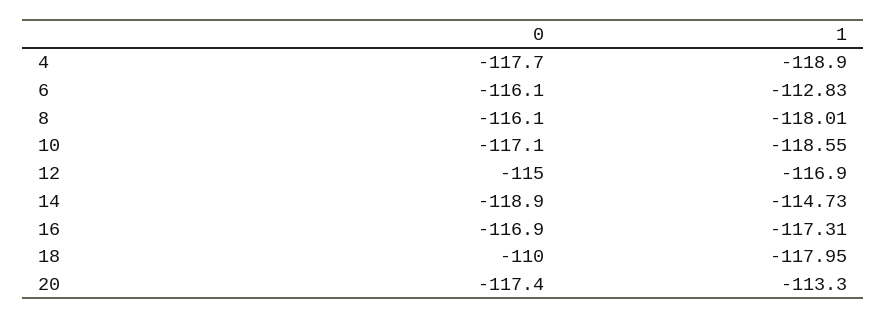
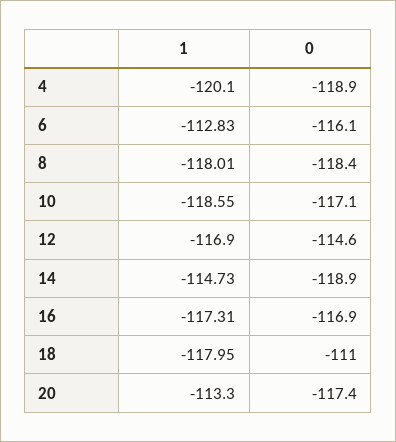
0, 4: -117.7 -> -118.9
1, 4: -118.9 -> -120.1
0, 8: -116.1 -> -118.4
0, 12: -115 -> -114.6
0, 18: -110 -> -111

